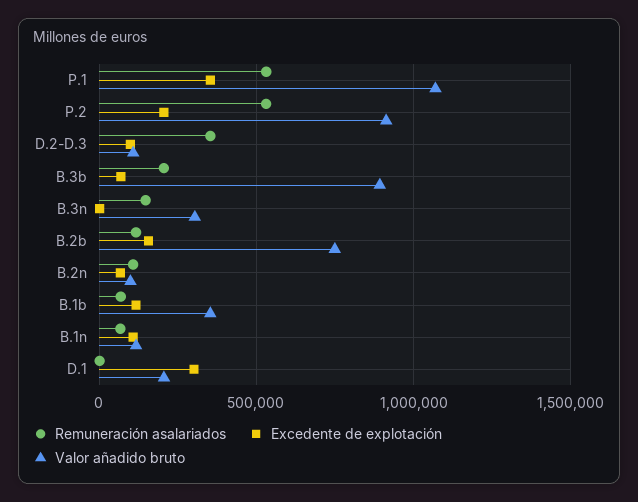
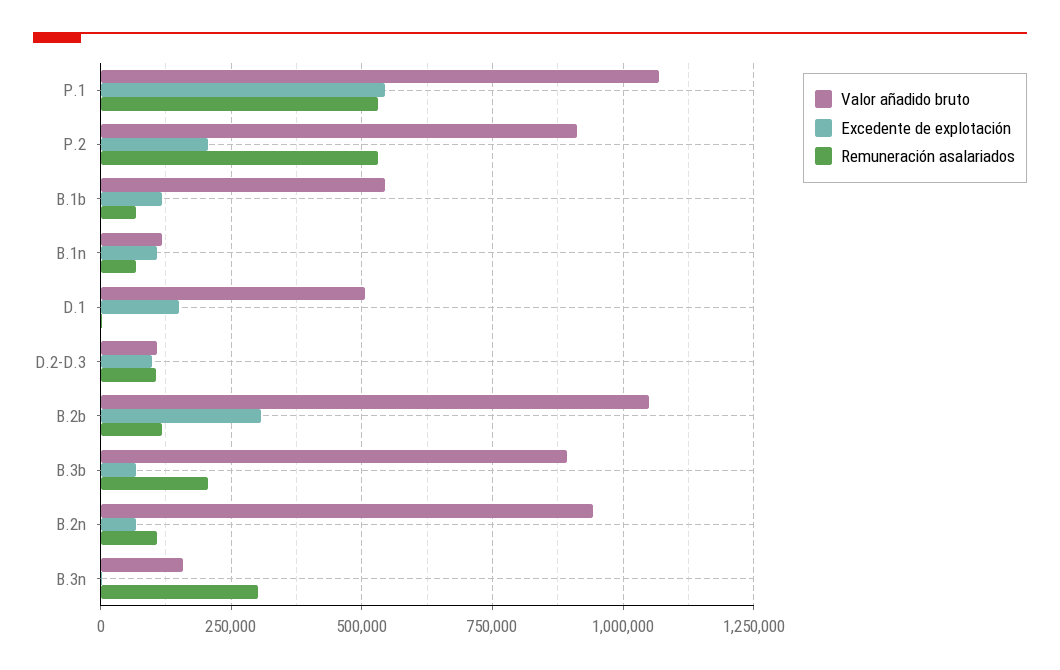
Excedente de explotación, P.1: 350000 -> 550000
Remuneración asalariados, D.2-D.3: 350000 -> 100000
Remuneración asalariados, B.3n: 150000 -> 300000
Valor añadido bruto, B.3n: 300000 -> 150000
Excedente de explotación, B.2b: 150000 -> 300000
Valor añadido bruto, B.2b: 750000 -> 1050000
Valor añadido bruto, B.2n: 100000 -> 950000
Valor añadido bruto, B.1b: 350000 -> 550000
Excedente de explotación, D.1: 300000 -> 150000
Valor añadido bruto, D.1: 200000 -> 500000

